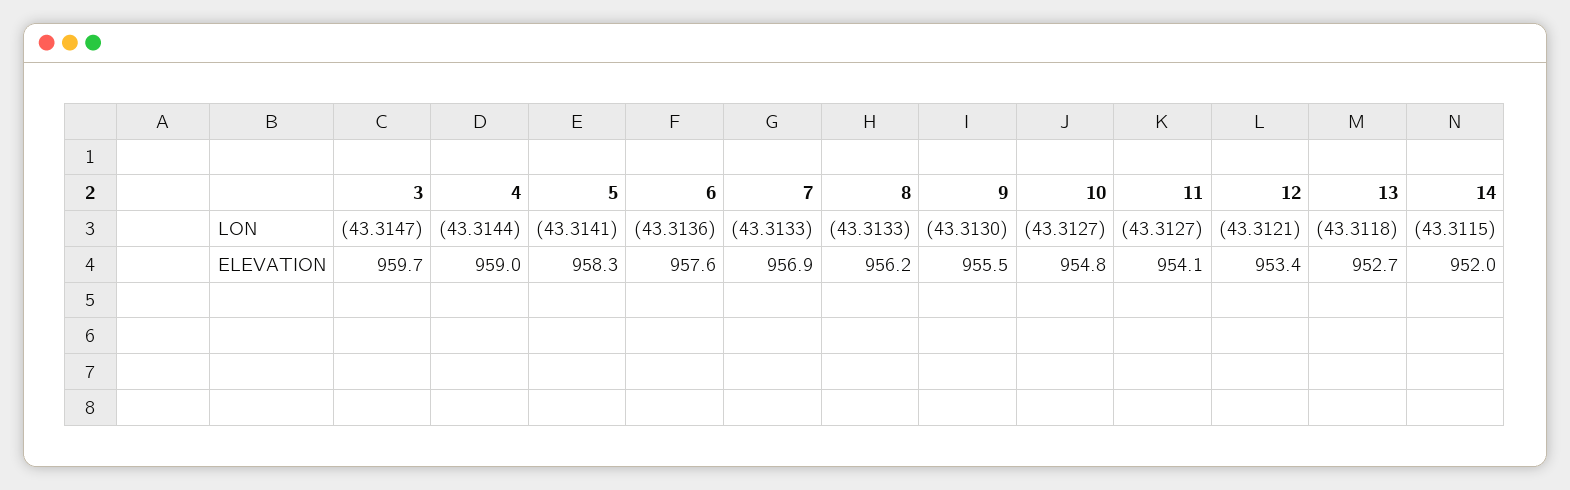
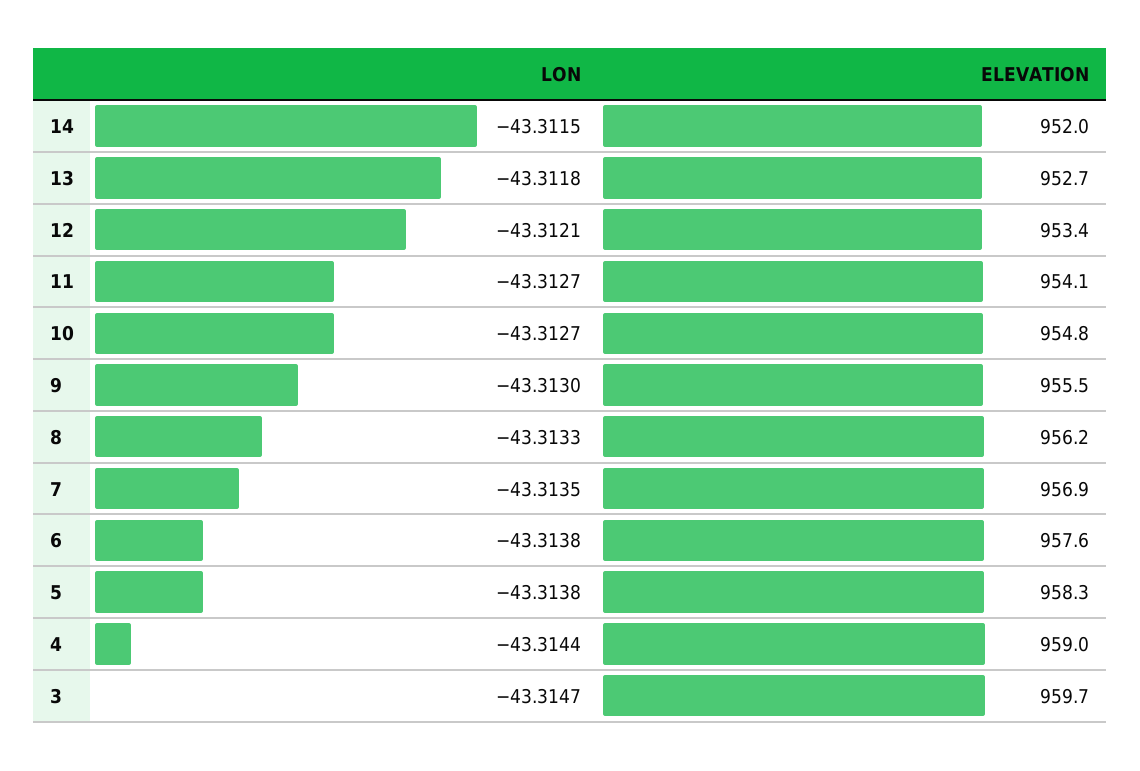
5, LON: -43.3141 -> -43.3138
6, LON: -43.3136 -> -43.3138
7, LON: -43.3133 -> -43.3135

